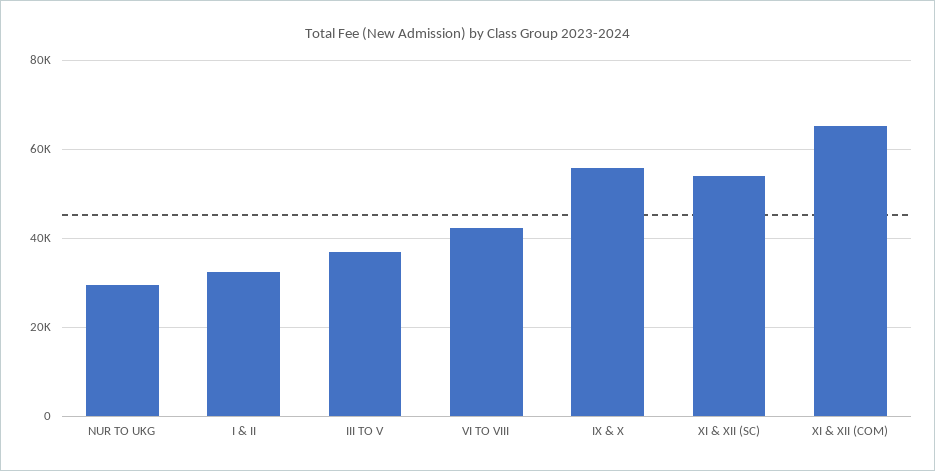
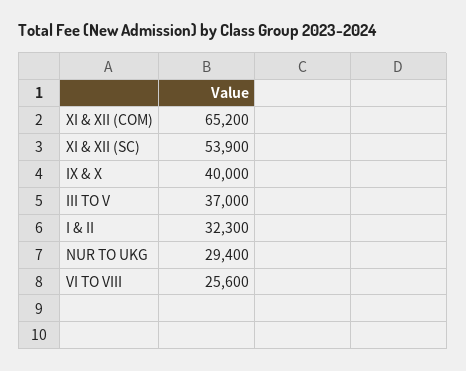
VI TO VIII: 42000 -> 25600
IX & X: 56000 -> 40000

